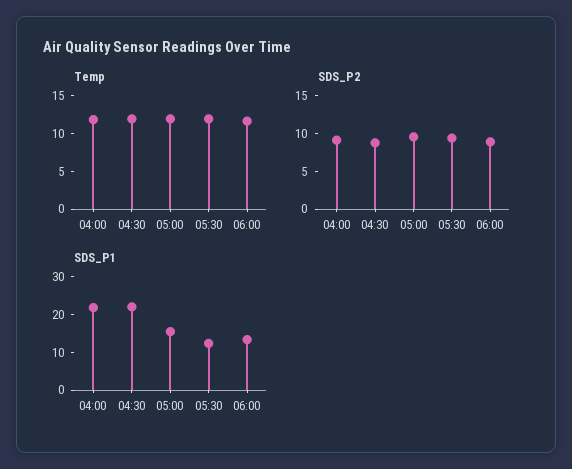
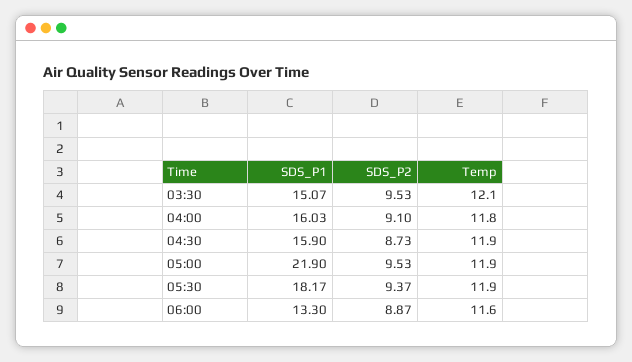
SDS_P1, 04:00: 22.5 -> 16.03
SDS_P1, 04:30: 22.5 -> 15.9
SDS_P1, 05:00: 15 -> 21.9
SDS_P1, 05:30: 12.5 -> 18.17
SDS_P1, 03:30: none -> 15.07
SDS_P2, 03:30: none -> 9.53
Temp, 03:30: none -> 12.1

